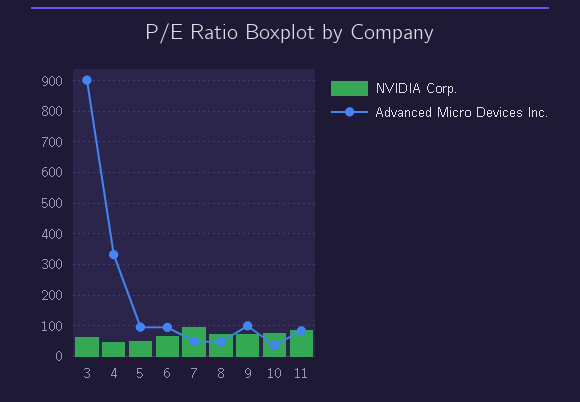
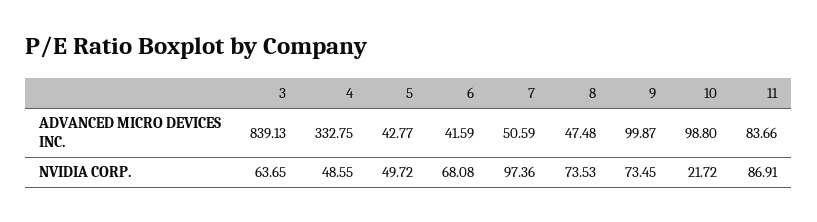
Advanced Micro Devices Inc., 3: 900 -> 839.13
Advanced Micro Devices Inc., 5: 100 -> 42.77
Advanced Micro Devices Inc., 6: 100 -> 41.59
NVIDIA Corp., 10: 80 -> 21.72
Advanced Micro Devices Inc., 10: 40 -> 98.8

